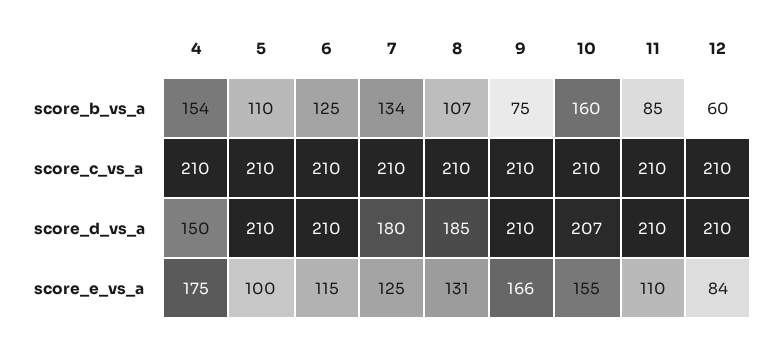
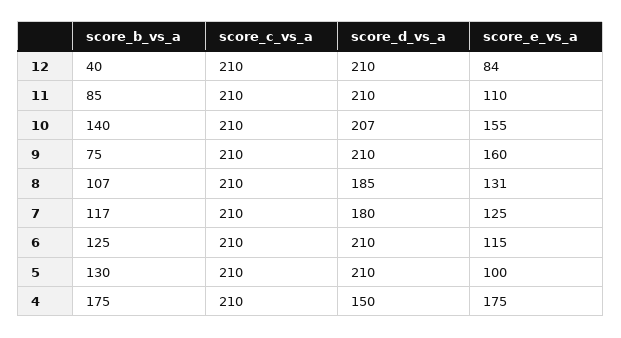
4, score_b_vs_a: 154 -> 175
5, score_b_vs_a: 110 -> 130
7, score_b_vs_a: 134 -> 117
10, score_b_vs_a: 160 -> 140
12, score_b_vs_a: 60 -> 40
9, score_e_vs_a: 166 -> 160

